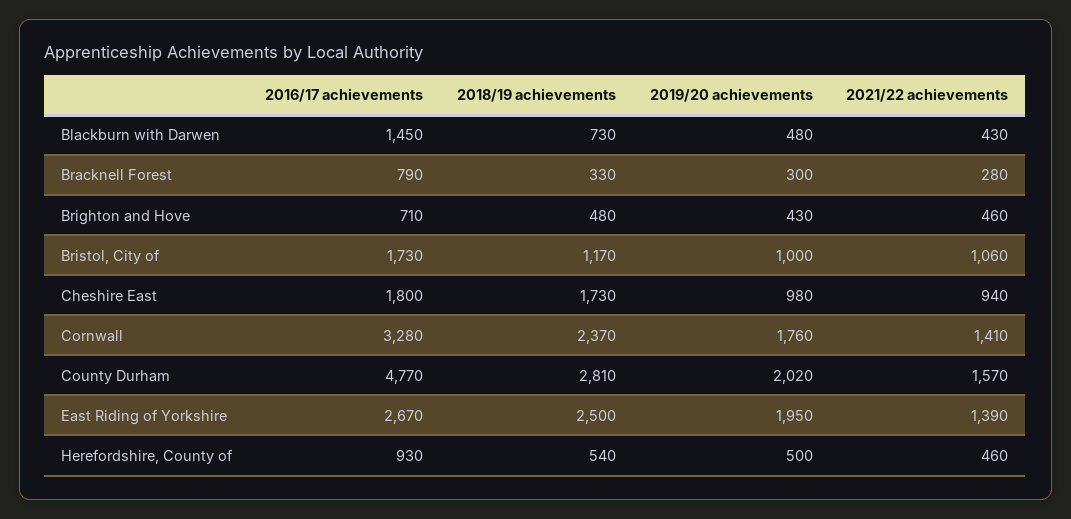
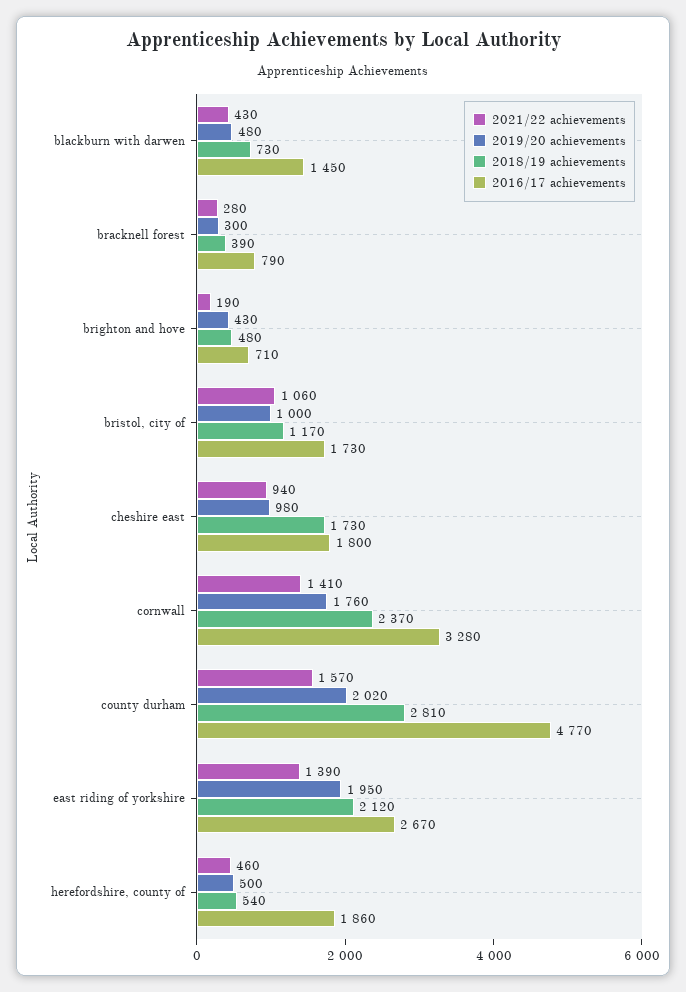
2018/19 achievements, Bracknell Forest: 330 -> 390
2021/22 achievements, Brighton and Hove: 460 -> 190
2018/19 achievements, East Riding of Yorkshire: 2500 -> 2120
2016/17 achievements, Herefordshire, County of: 930 -> 1860

